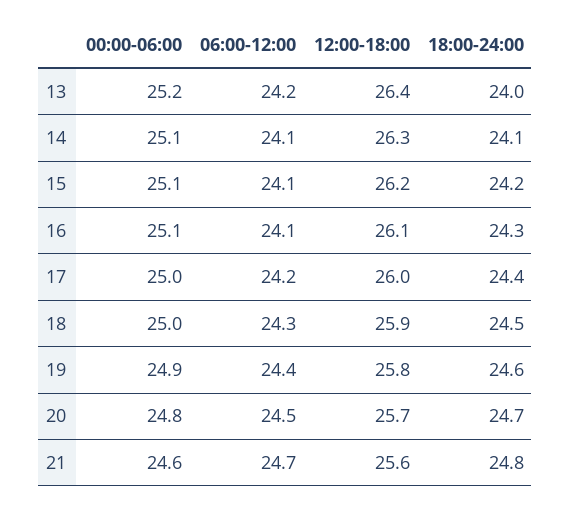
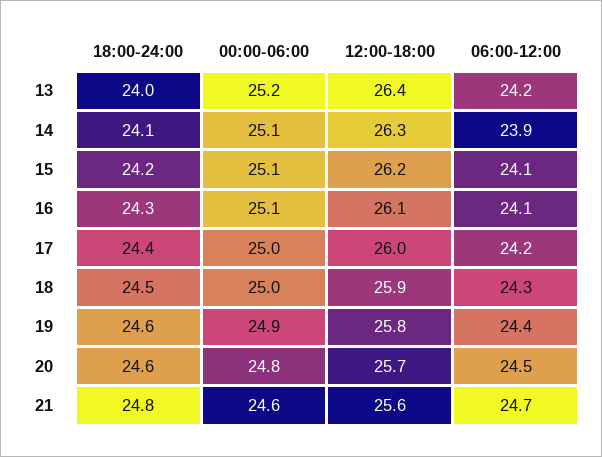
06:00-12:00, 14: 24.1 -> 23.9
18:00-24:00, 20: 24.7 -> 24.6

